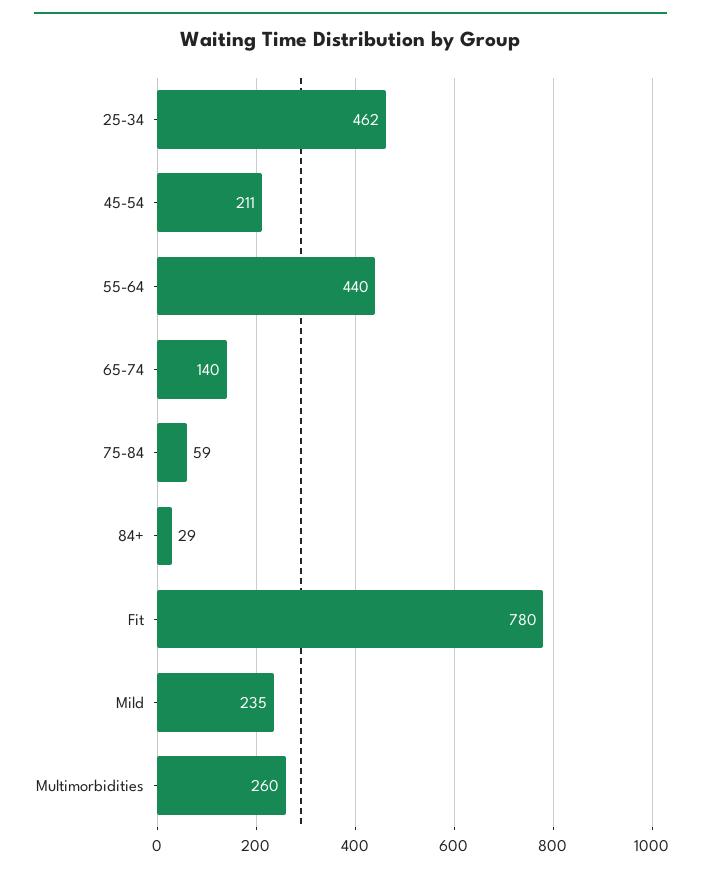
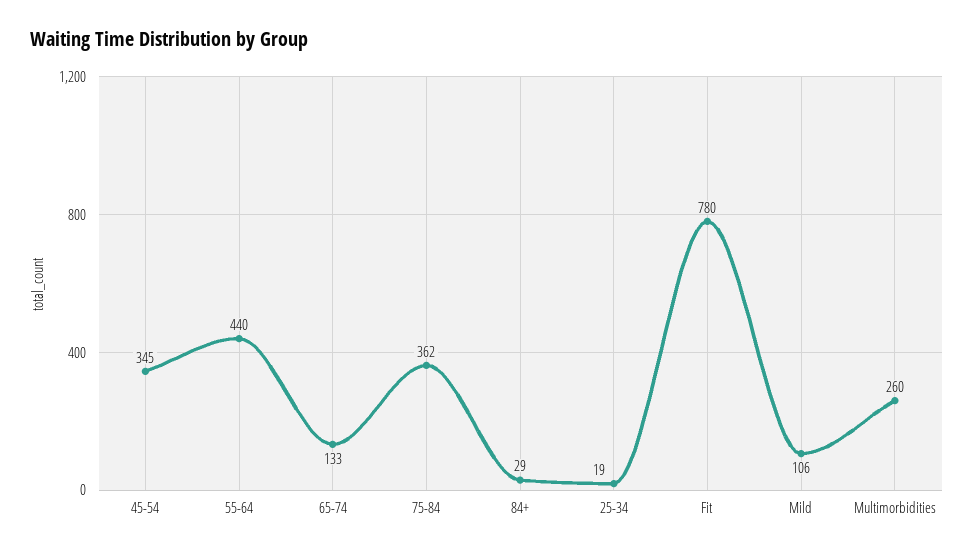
25-34: 462 -> 19
45-54: 211 -> 345
65-74: 140 -> 133
75-84: 59 -> 362
Mild: 235 -> 106

